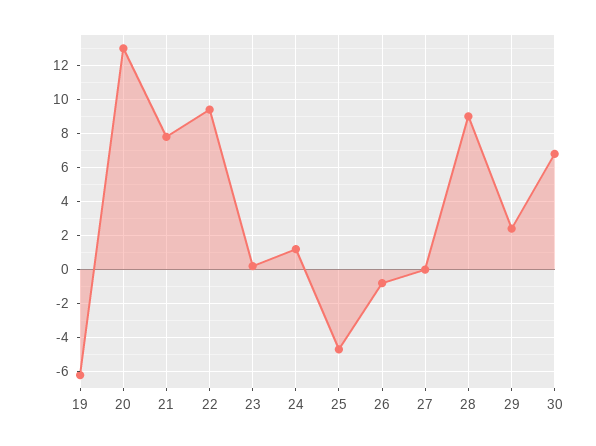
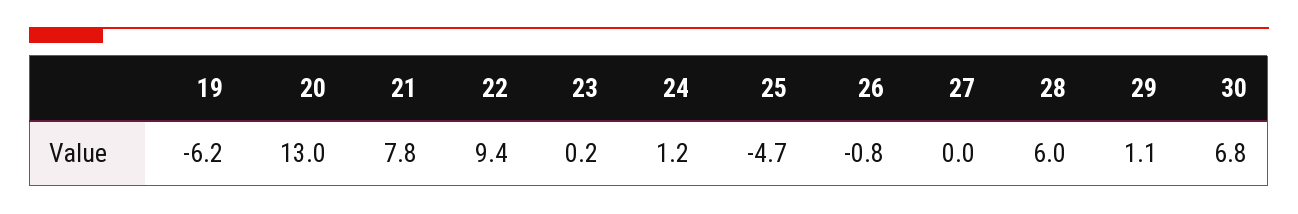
28: 9 -> 6
29: 2.5 -> 1.1

